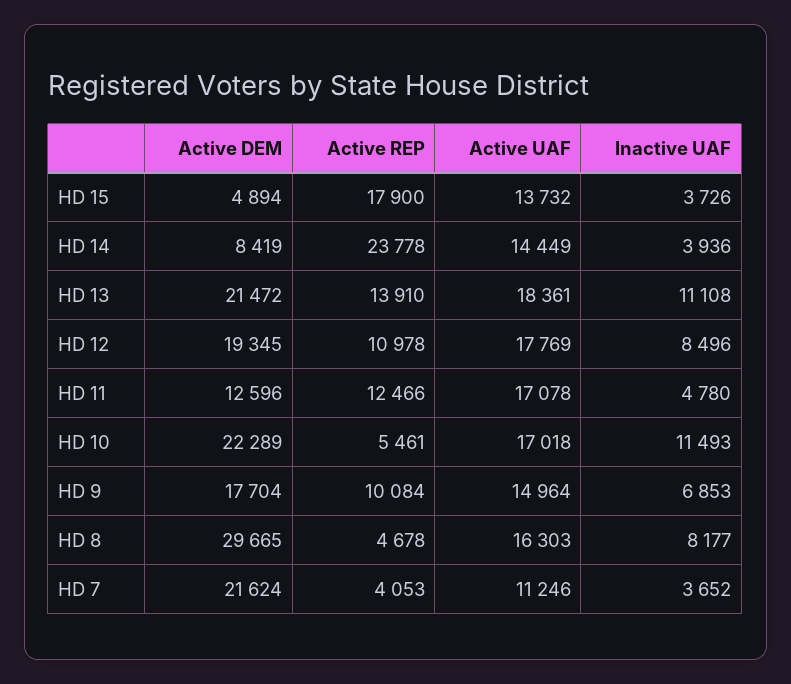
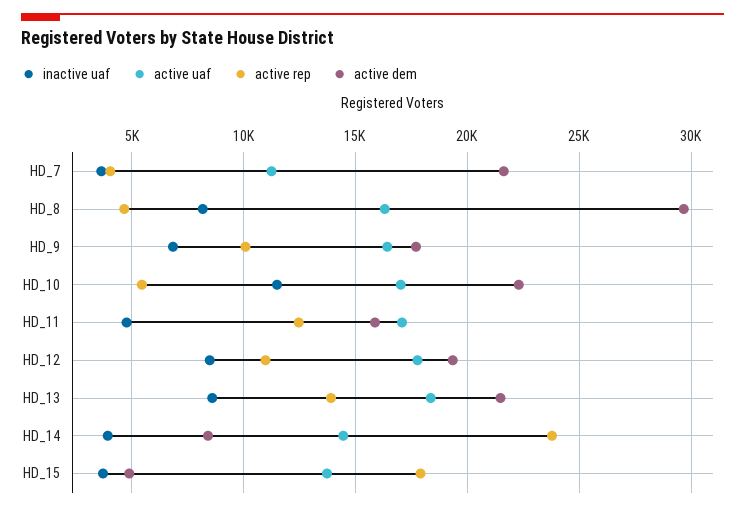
Inactive UAF, HD 13: 11108 -> 8500
Active DEM, HD 11: 12596 -> 16000
Active UAF, HD 9: 14964 -> 16500

